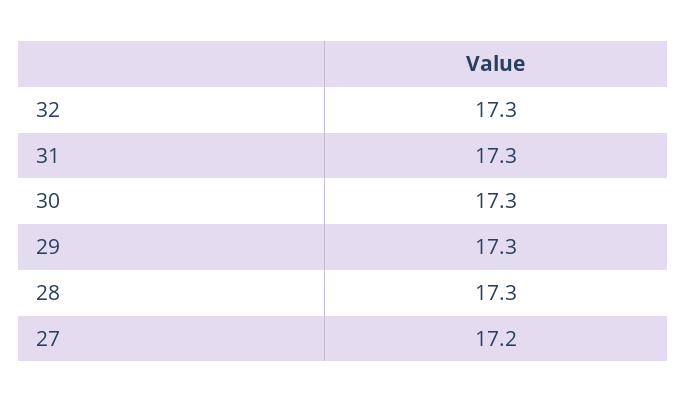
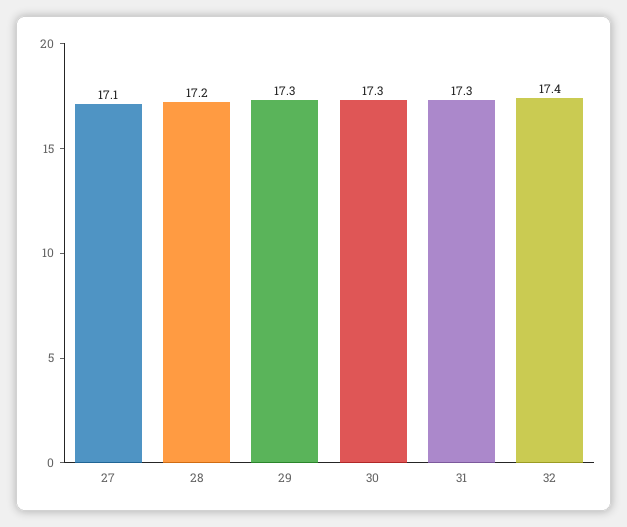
32: 17.3 -> 17.4
28: 17.3 -> 17.2
27: 17.2 -> 17.1

